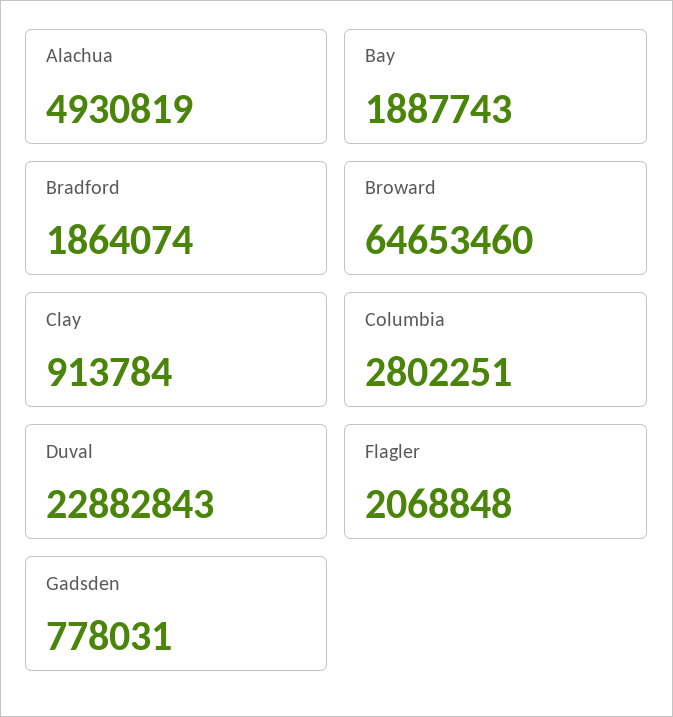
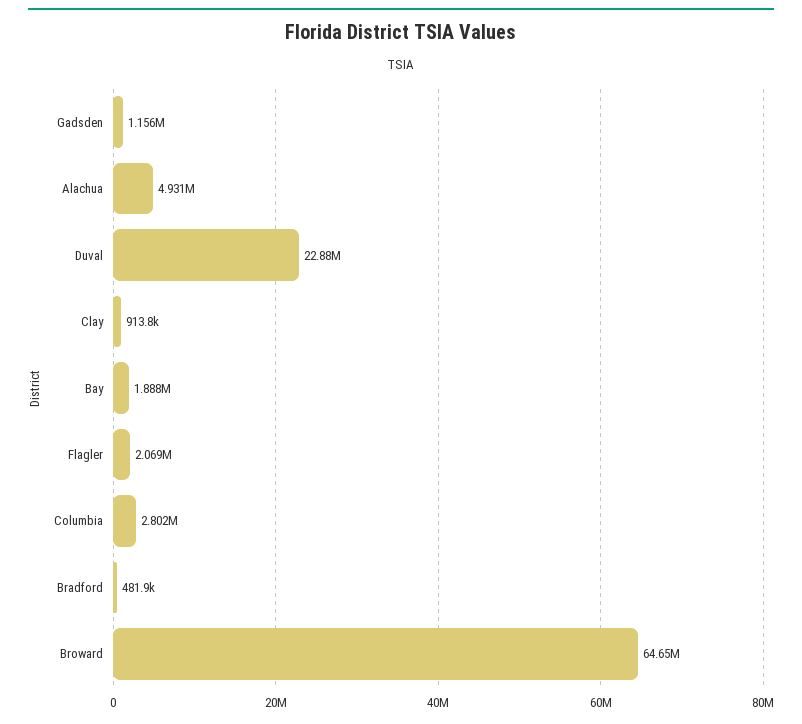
Bradford: 1864074 -> 481900
Gadsden: 778031 -> 1156000

